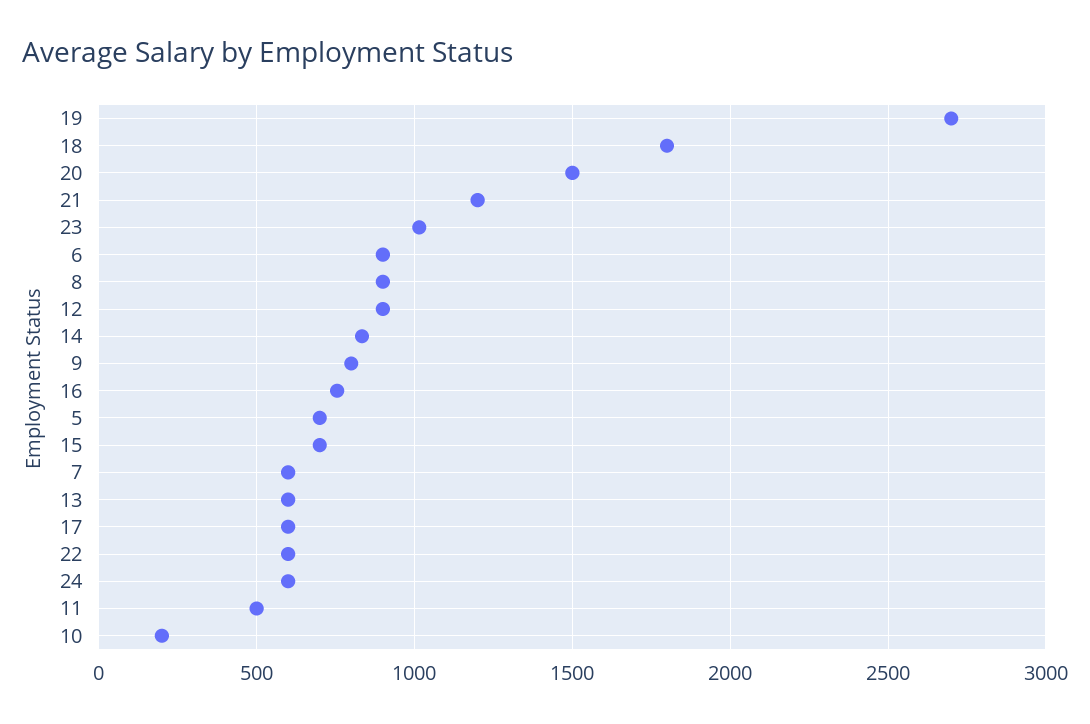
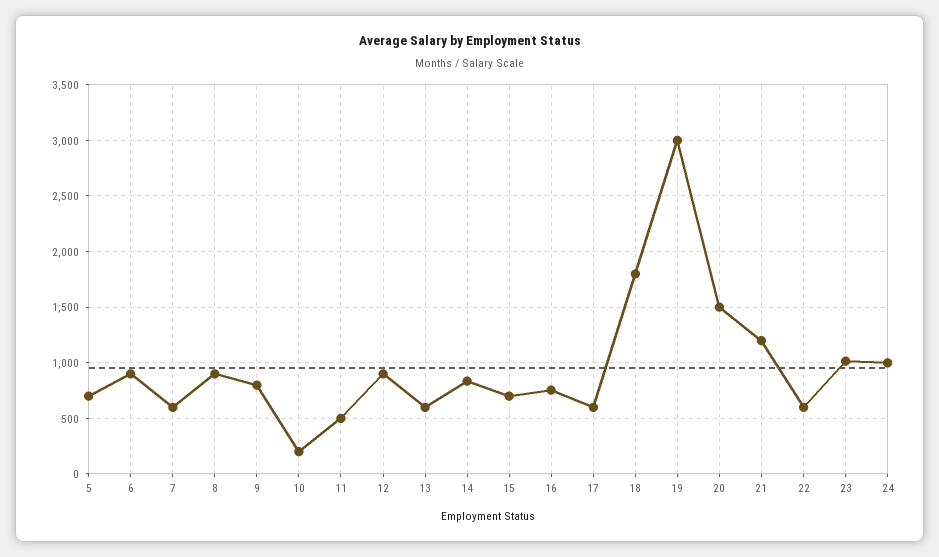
19: 2700 -> 3000
24: 600 -> 1000

